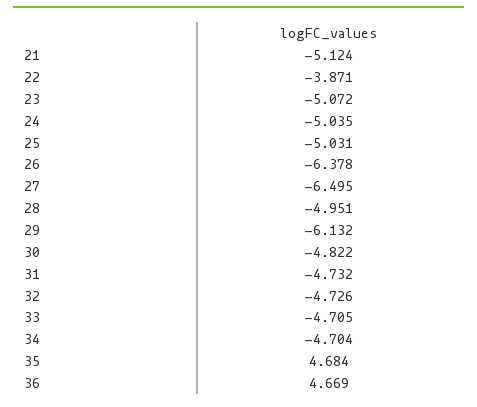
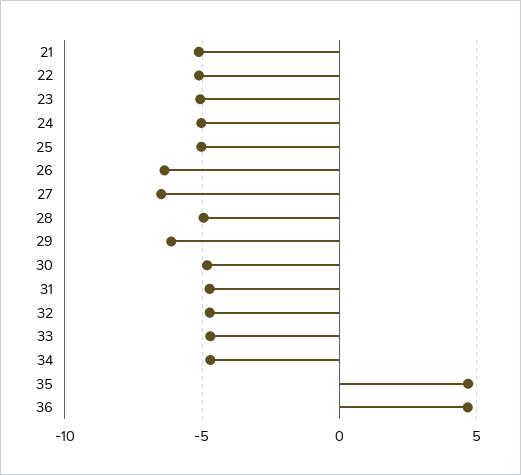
22: -3.871 -> -5

